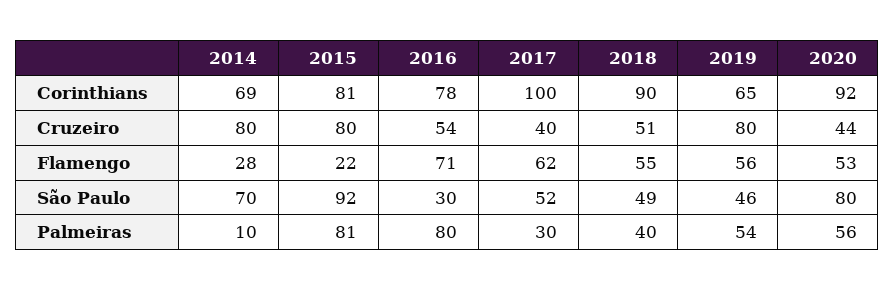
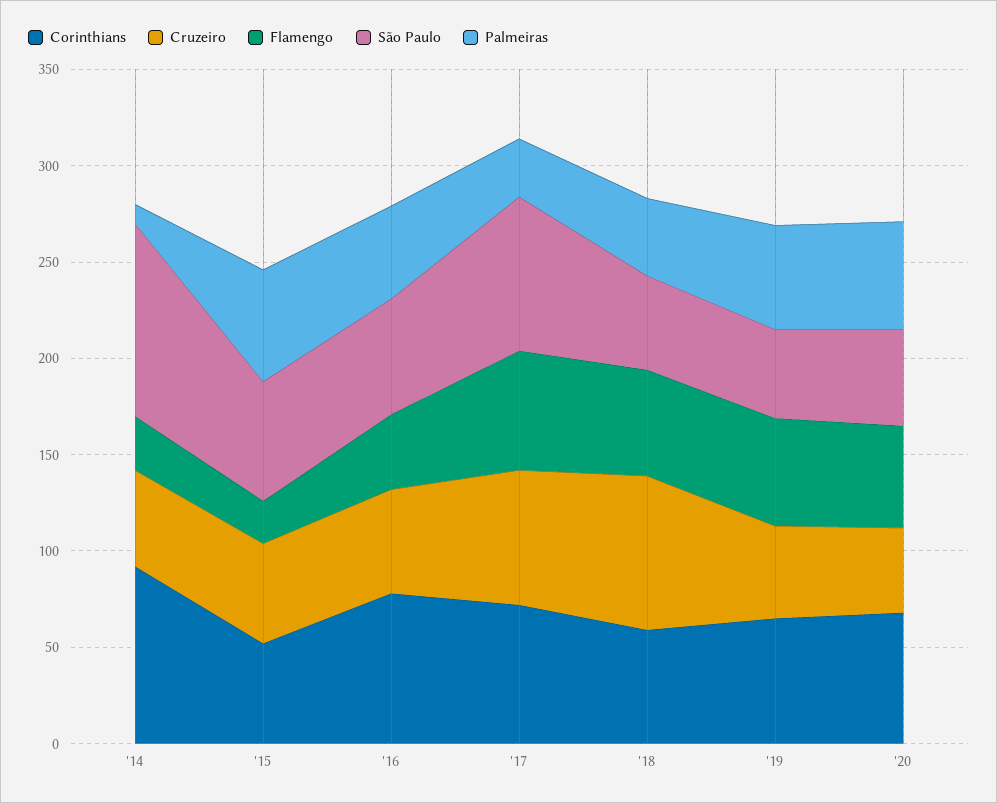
Corinthians, 2014: 69 -> 90
Corinthians, 2015: 81 -> 50
Corinthians, 2017: 100 -> 70
Corinthians, 2018: 90 -> 60
Corinthians, 2020: 92 -> 70
Cruzeiro, 2014: 80 -> 50
Cruzeiro, 2015: 80 -> 50
Cruzeiro, 2017: 40 -> 70
Cruzeiro, 2018: 51 -> 80
Cruzeiro, 2019: 80 -> 50
Flamengo, 2016: 71 -> 40
São Paulo, 2014: 70 -> 100
São Paulo, 2015: 92 -> 60
São Paulo, 2016: 30 -> 60
São Paulo, 2017: 52 -> 80
São Paulo, 2020: 80 -> 50
Palmeiras, 2015: 81 -> 60
Palmeiras, 2016: 80 -> 50

